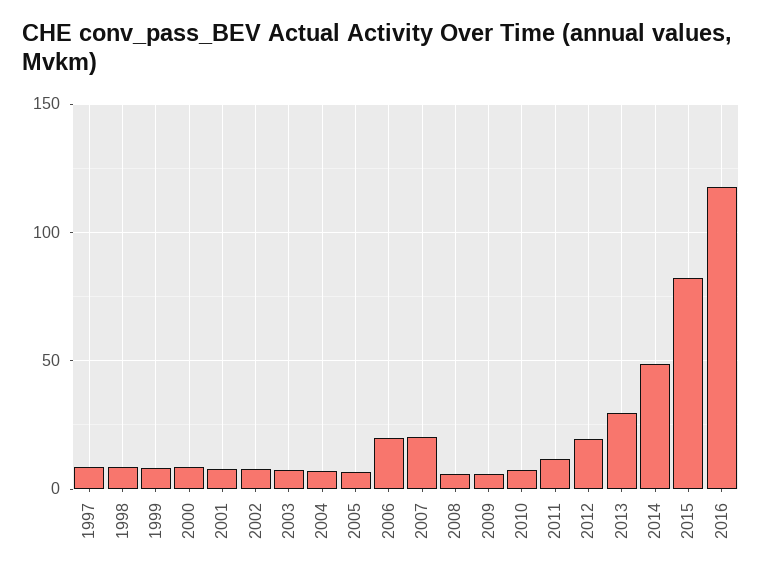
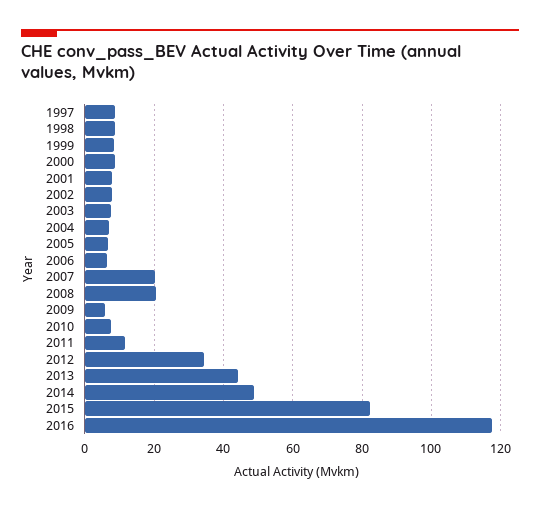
2006: 20 -> 6
2008: 5 -> 20
2012: 20 -> 34
2013: 30 -> 44

